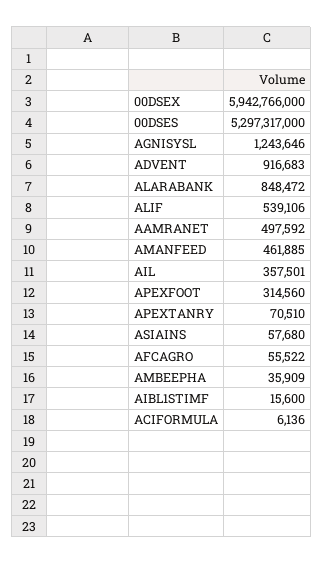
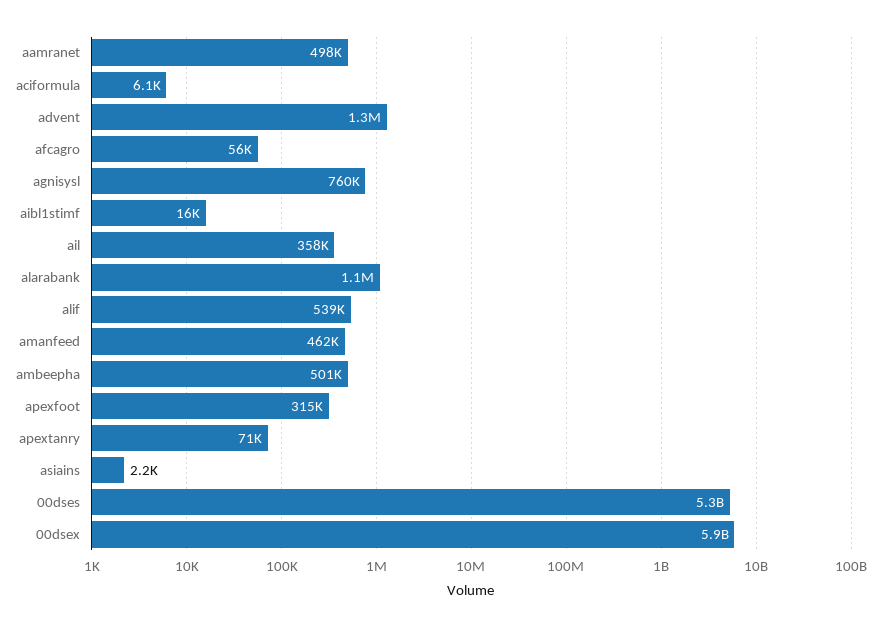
AGNISYSL: 1243646 -> 760000
ADVENT: 916683 -> 1300000
ALARABANK: 848472 -> 1100000
ASIAINS: 57680 -> 2200
AMBEEPHA: 35909 -> 501000

